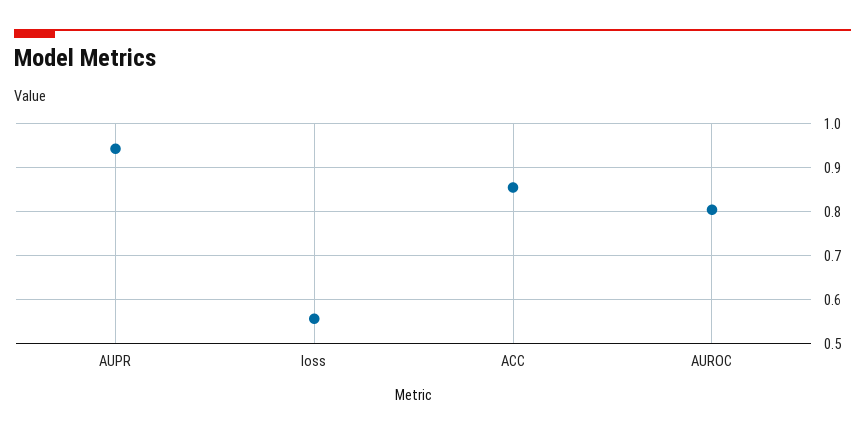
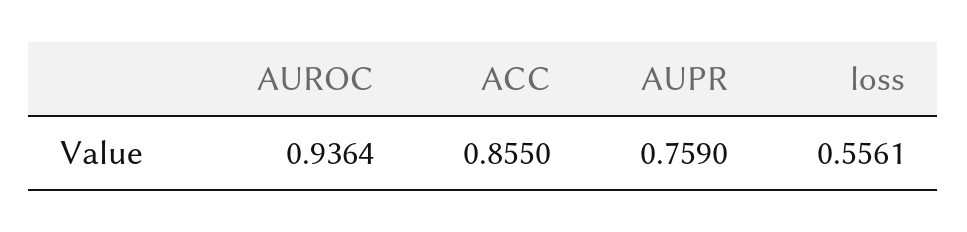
AUPR: 0.94 -> 0.759
AUROC: 0.8 -> 0.9364

